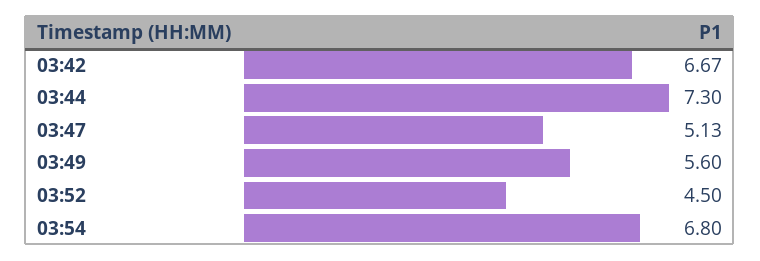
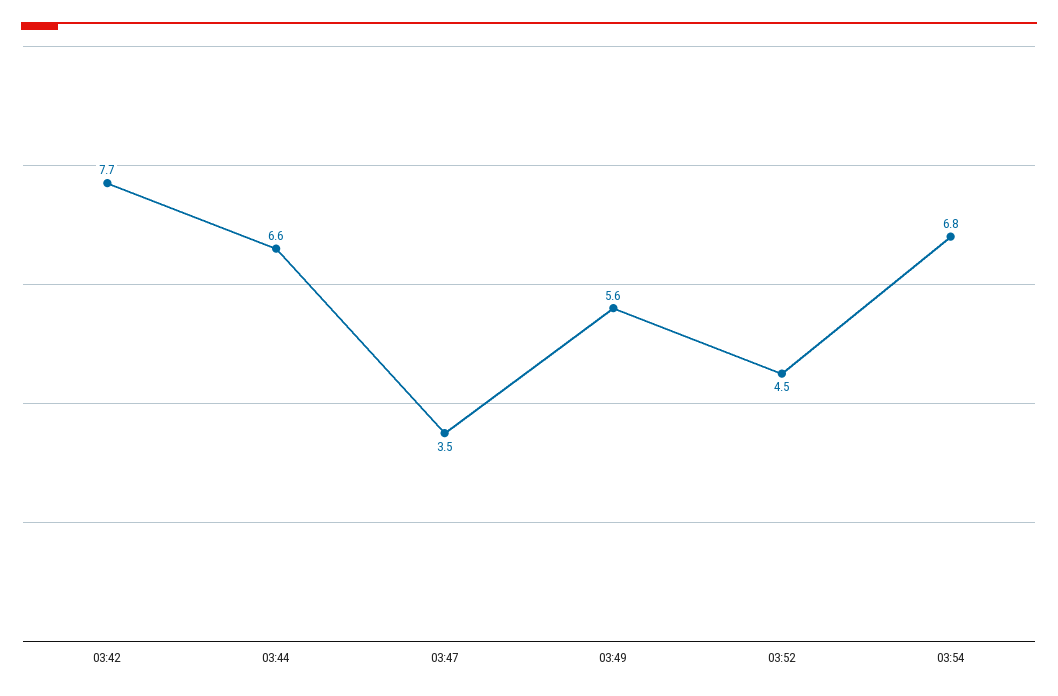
03:42: 6.67 -> 7.7
03:44: 7.3 -> 6.6
03:47: 5.13 -> 3.5

